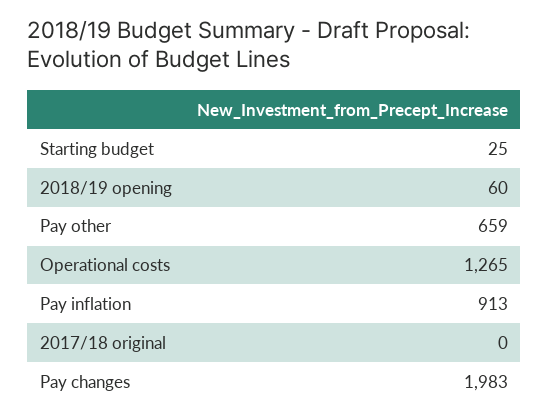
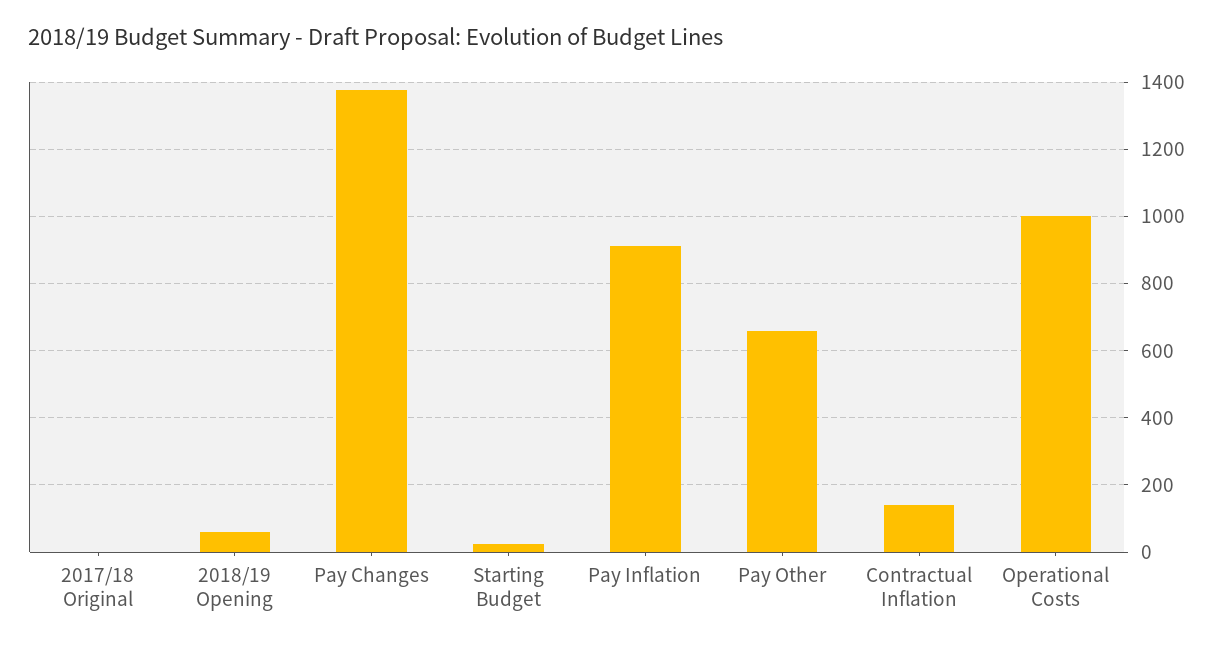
Operational costs: 1265 -> 1000
Pay changes: 1983 -> 1380
Contractual Inflation: none -> 140

